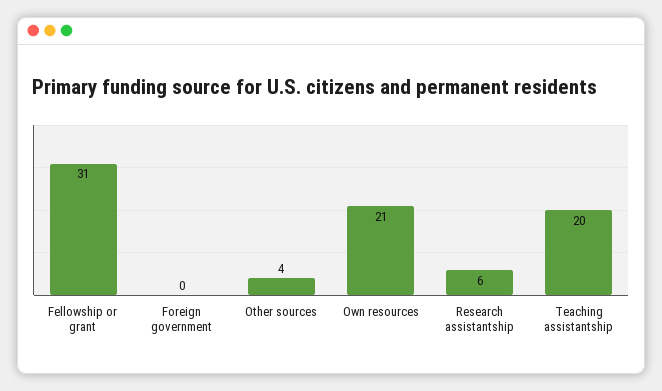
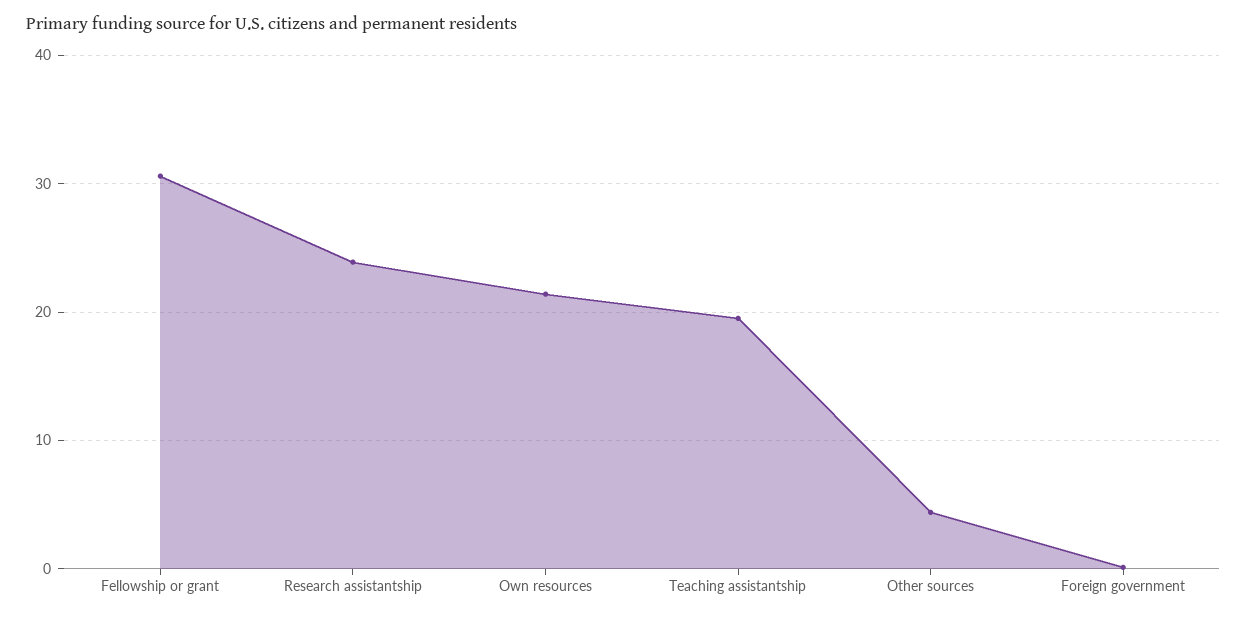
Research assistantship: 6 -> 24

